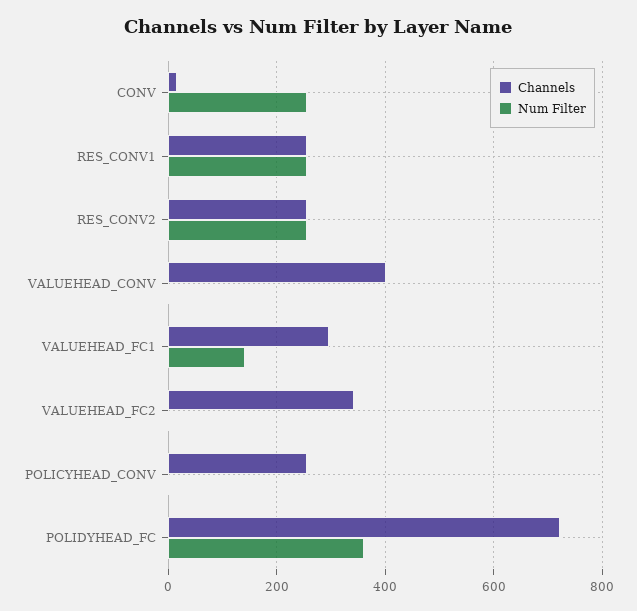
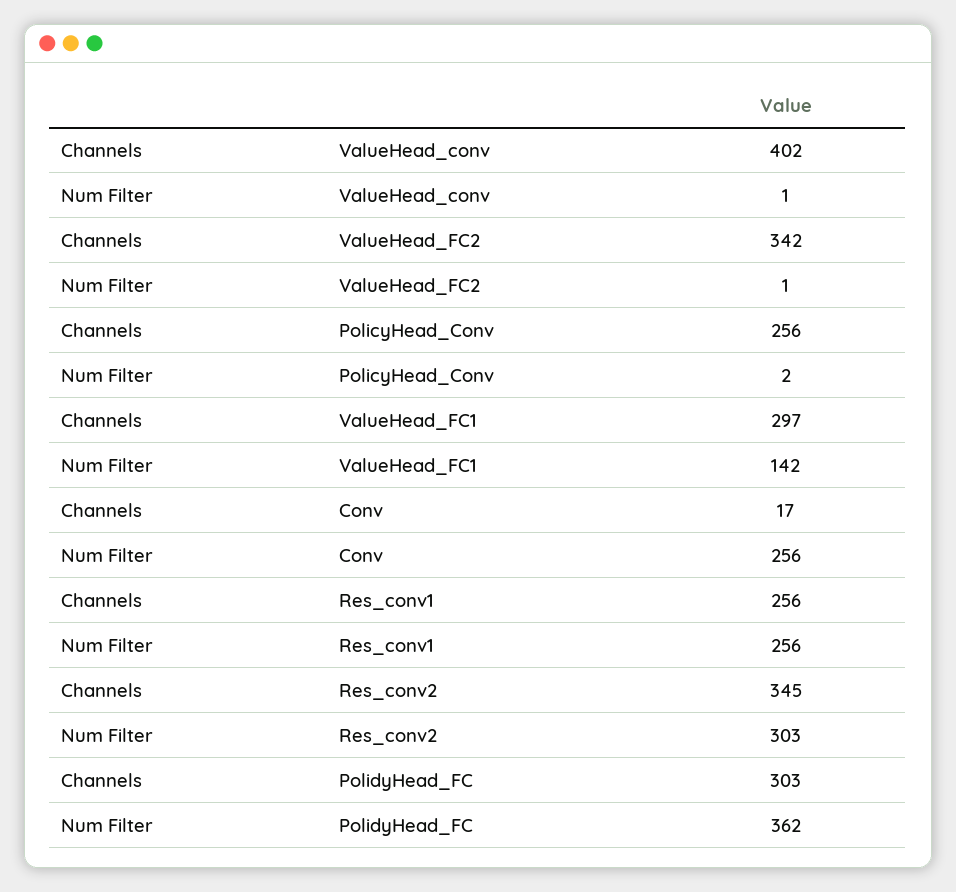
Channels, RES_CONV2: 260 -> 345
Num Filter, RES_CONV2: 260 -> 303
Channels, POLIDYHEAD_FC: 720 -> 303

